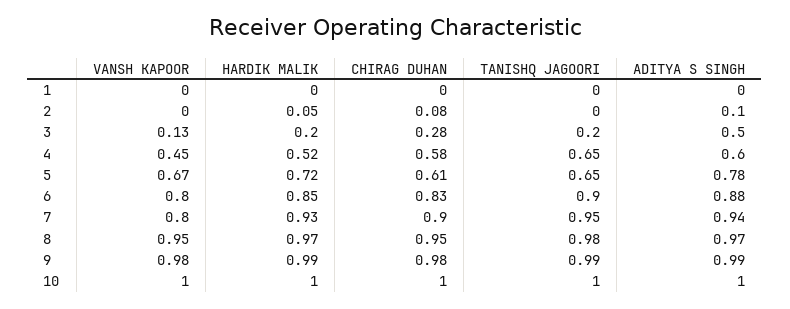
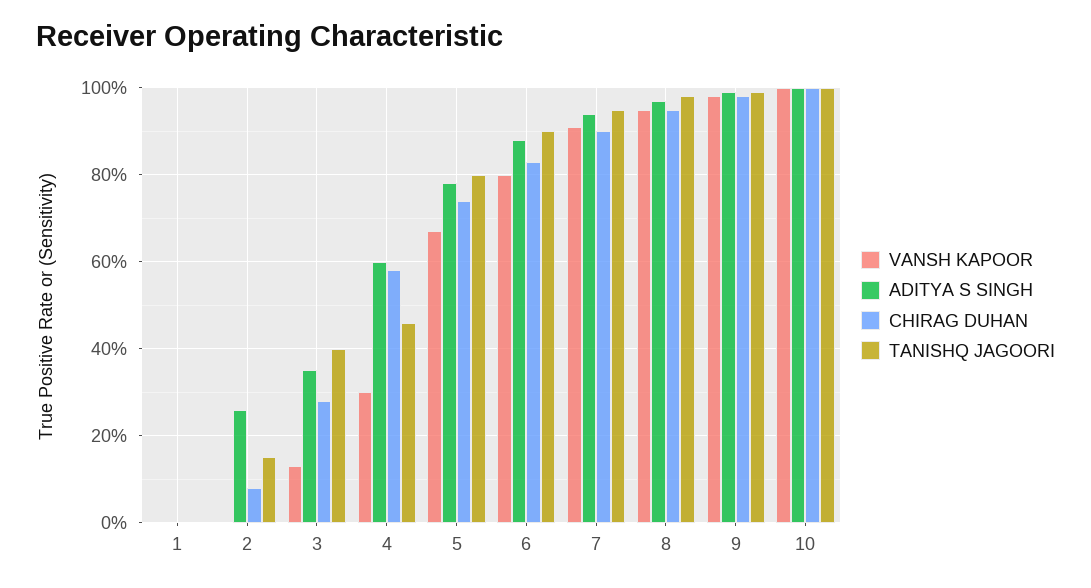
HARDIK MALIK, 1: 0 -> none
HARDIK MALIK, 2: 0.05 -> none
TANISHQ JAGOORI, 2: 0 -> 0.15
ADITYA S SINGH, 2: 0.1 -> 0.25
HARDIK MALIK, 3: 0.2 -> none
TANISHQ JAGOORI, 3: 0.2 -> 0.4
ADITYA S SINGH, 3: 0.5 -> 0.35
VANSH KAPOOR, 4: 0.45 -> 0.3
HARDIK MALIK, 4: 0.52 -> none
TANISHQ JAGOORI, 4: 0.65 -> 0.45
HARDIK MALIK, 5: 0.72 -> none
CHIRAG DUHAN, 5: 0.61 -> 0.75
TANISHQ JAGOORI, 5: 0.65 -> 0.8
HARDIK MALIK, 6: 0.85 -> none
VANSH KAPOOR, 7: 0.8 -> 0.9
HARDIK MALIK, 7: 0.93 -> none
HARDIK MALIK, 8: 0.97 -> none
HARDIK MALIK, 9: 0.99 -> none
HARDIK MALIK, 10: 1 -> none

